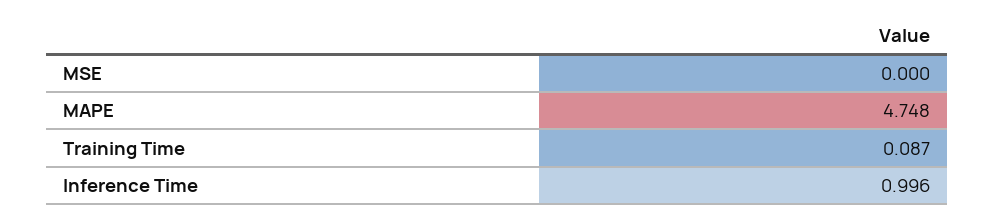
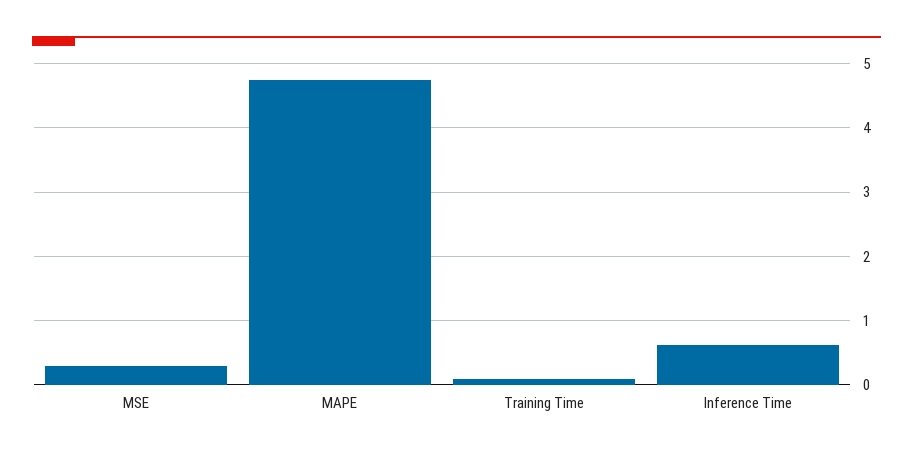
MSE: 0 -> 0.3
Inference Time: 0.996 -> 0.6

